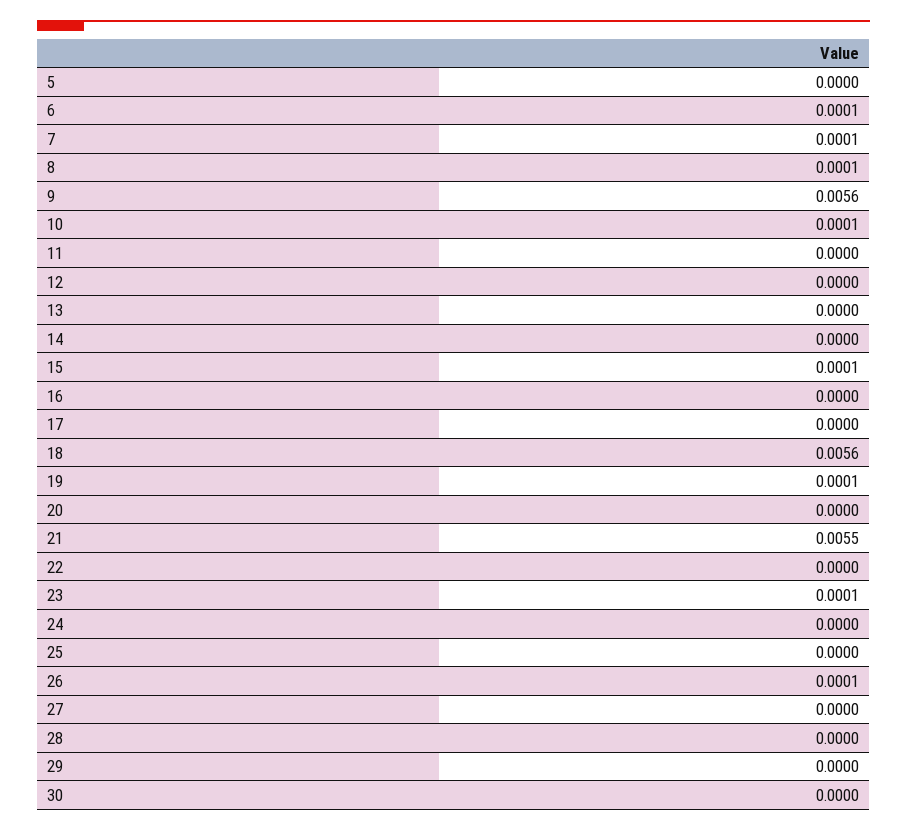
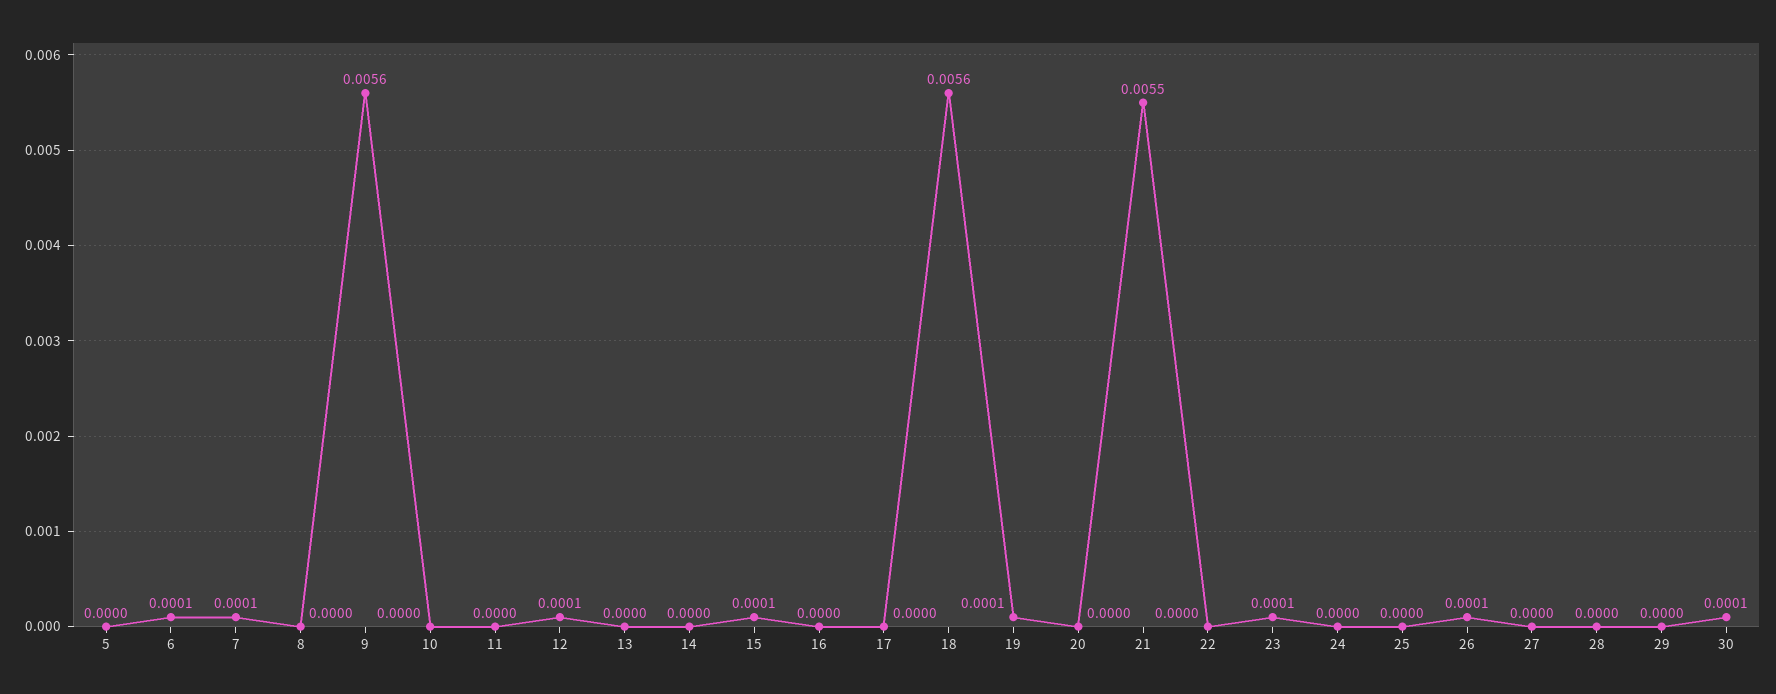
8: 0.0001 -> 0
10: 0.0001 -> 0
12: 0 -> 0.0001
30: 0 -> 0.0001

